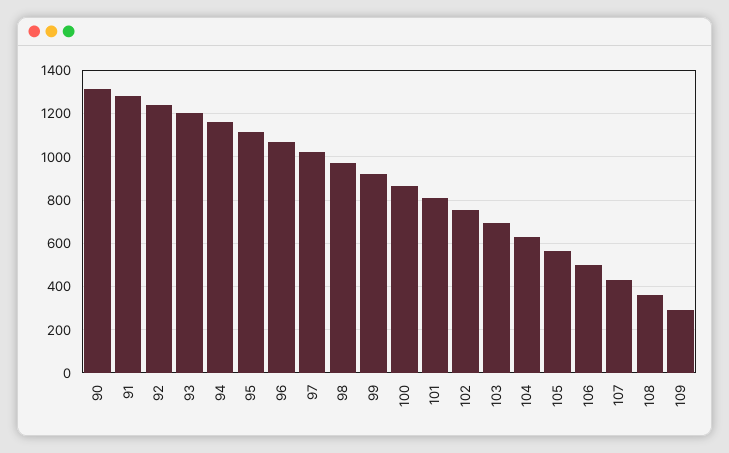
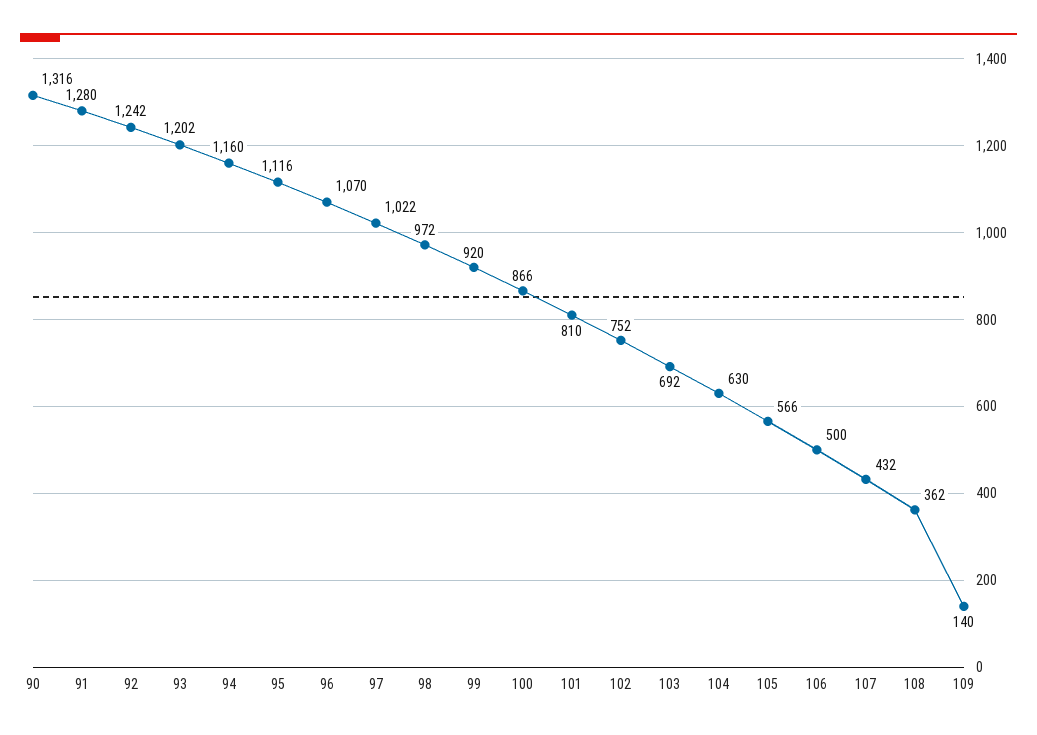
109: 300 -> 140

